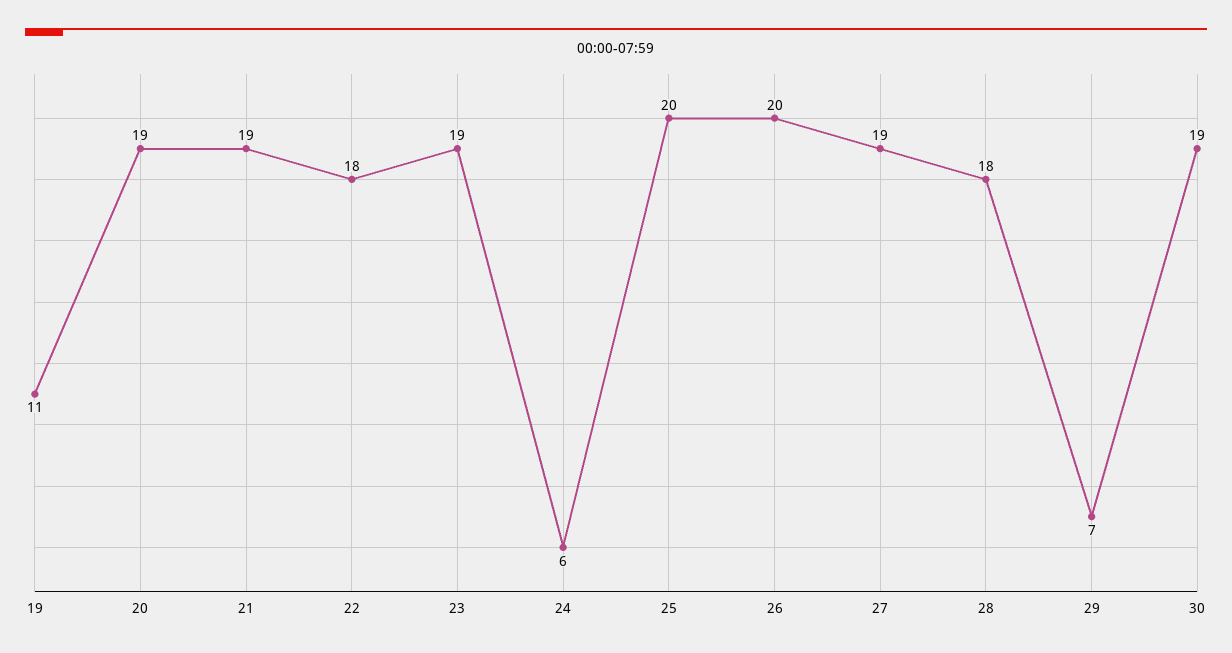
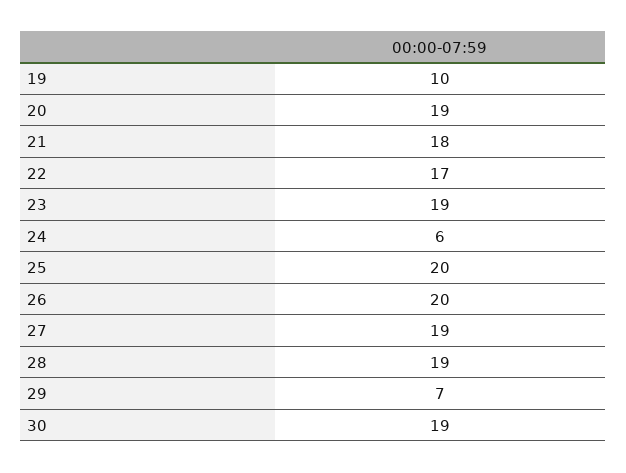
19: 11 -> 10
21: 19 -> 18
22: 18 -> 17
28: 18 -> 19

